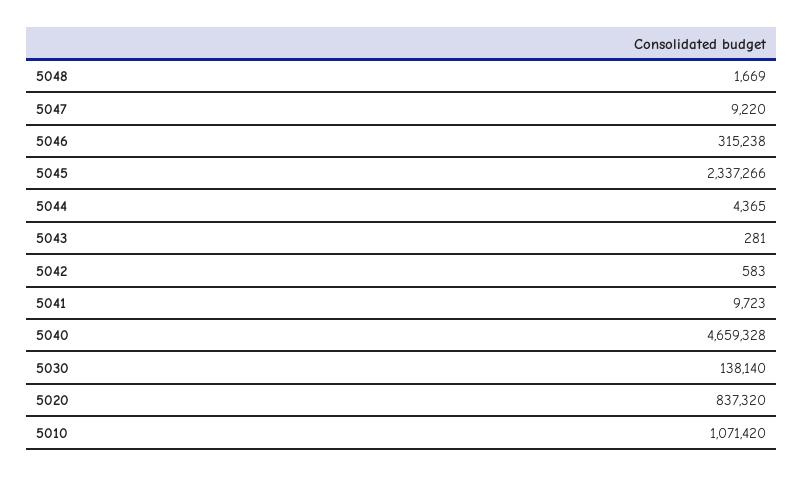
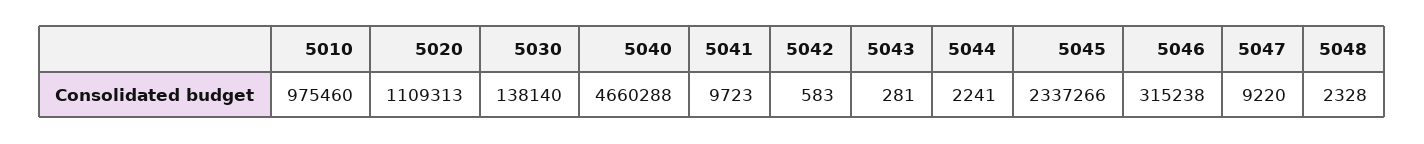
5048: 1669 -> 2328
5044: 4365 -> 2241
5040: 4659328 -> 4660288
5020: 837320 -> 1109313
5010: 1071420 -> 975460

